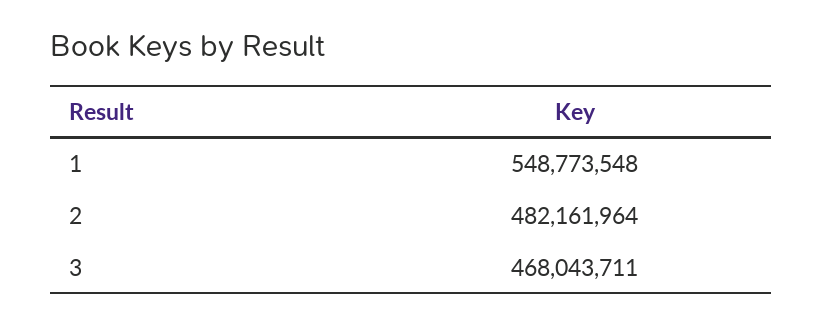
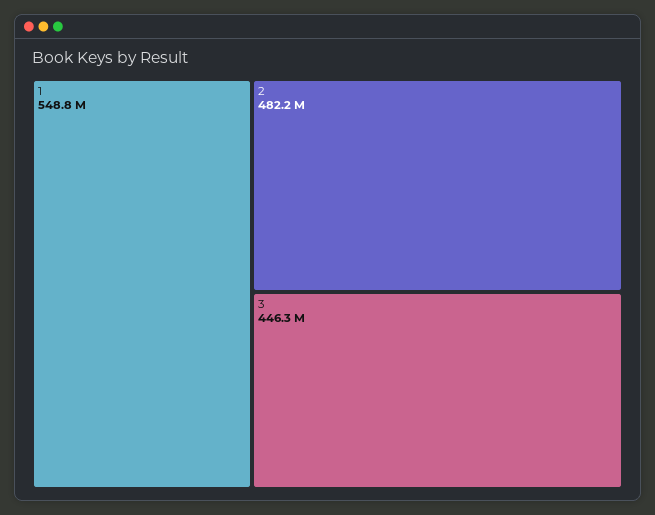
3: 468043711 -> 446300000

